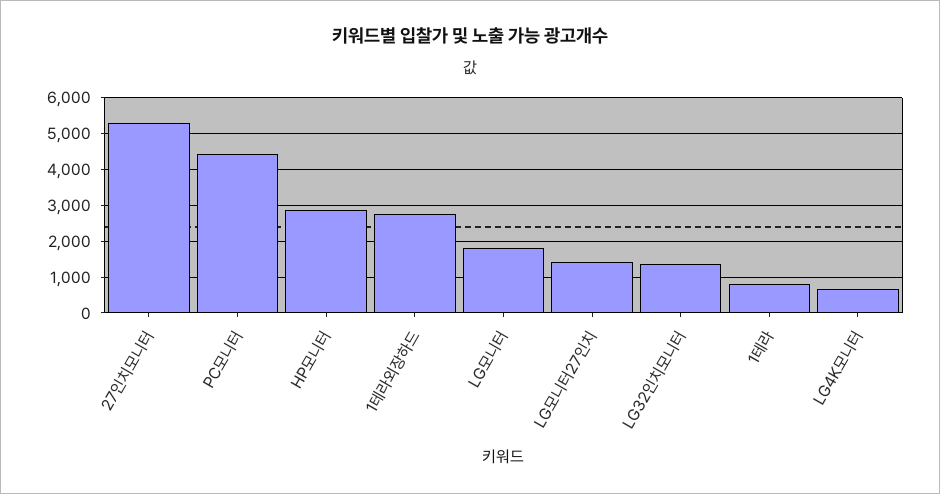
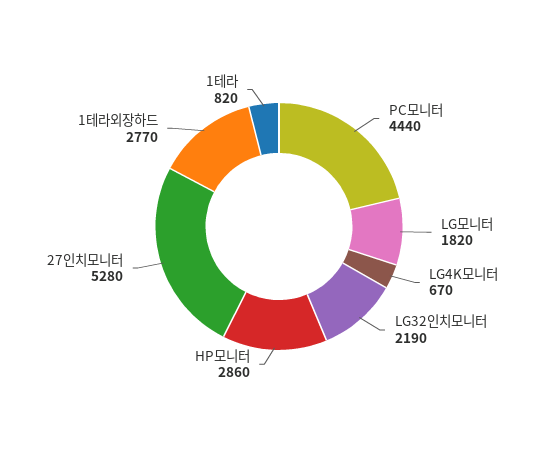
LG모니터27인치: 1400 -> none
LG32인치모니터: 1400 -> 2190

